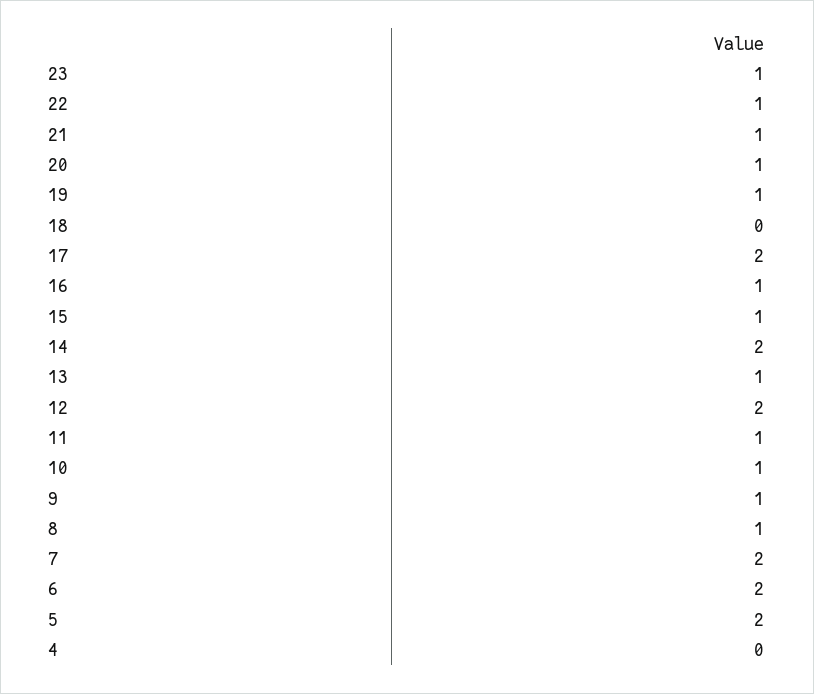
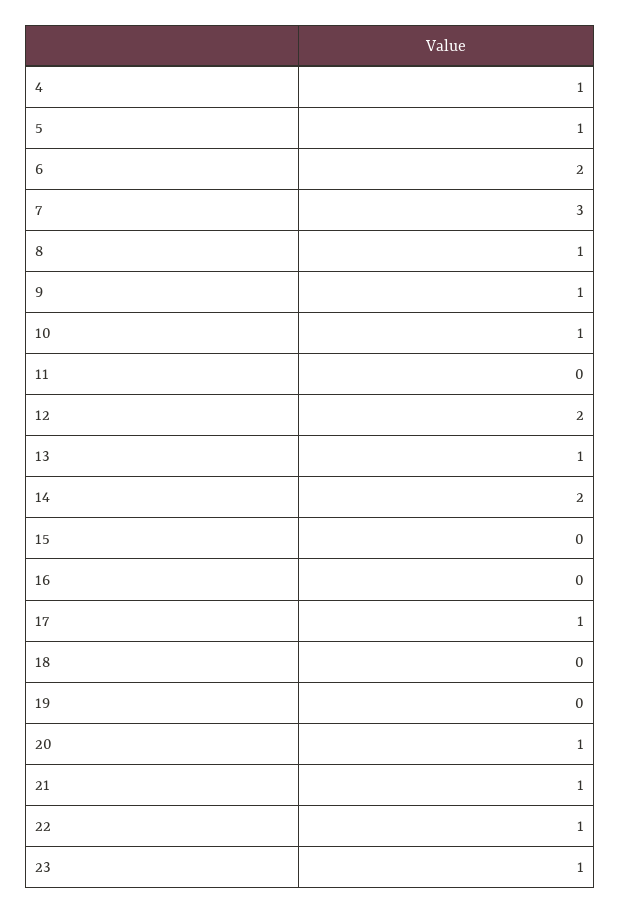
19: 1 -> 0
17: 2 -> 1
16: 1 -> 0
15: 1 -> 0
11: 1 -> 0
7: 2 -> 3
5: 2 -> 1
4: 0 -> 1

